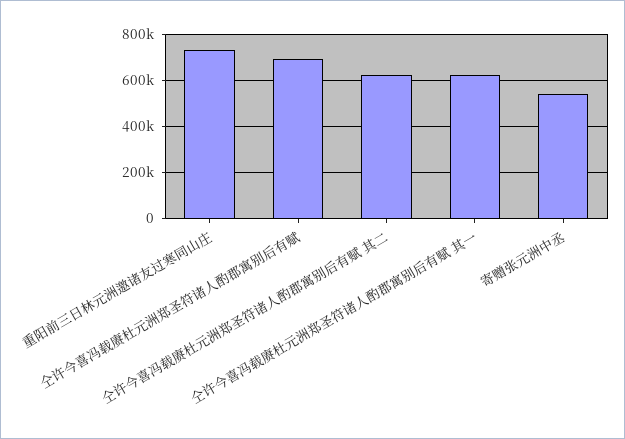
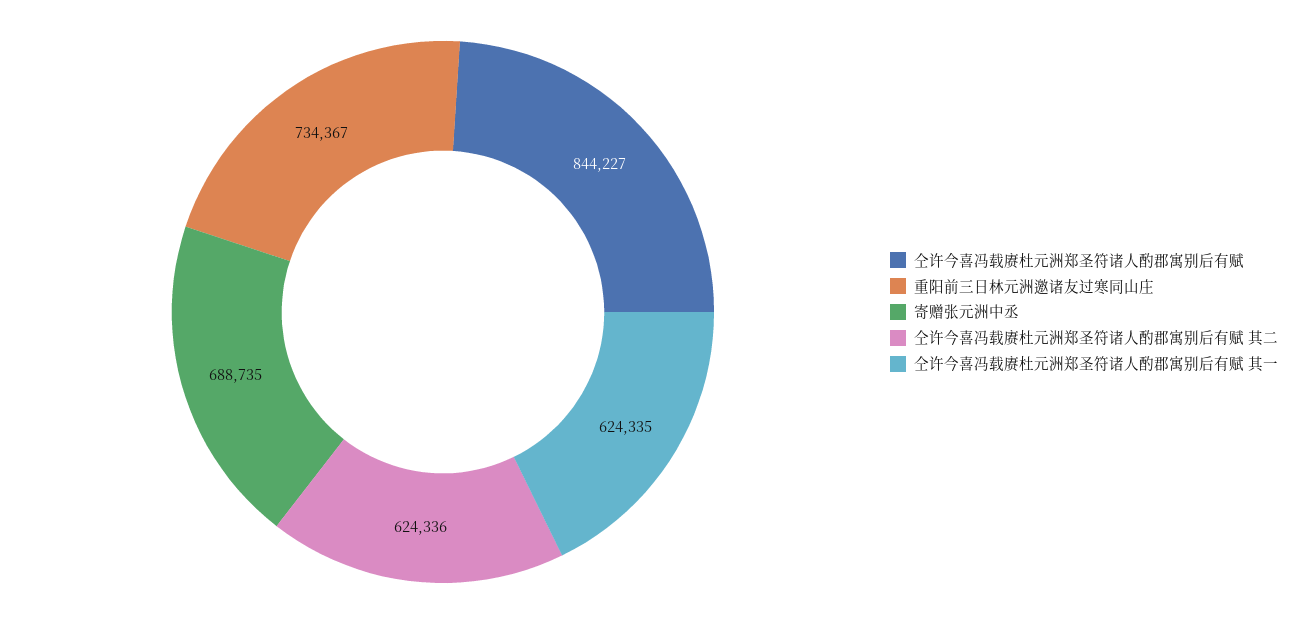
仝许今喜冯载赓杜元洲郑圣符诸人酌郡寓别后有赋: 700000 -> 844227
寄赠张元洲中丞: 550000 -> 688735

